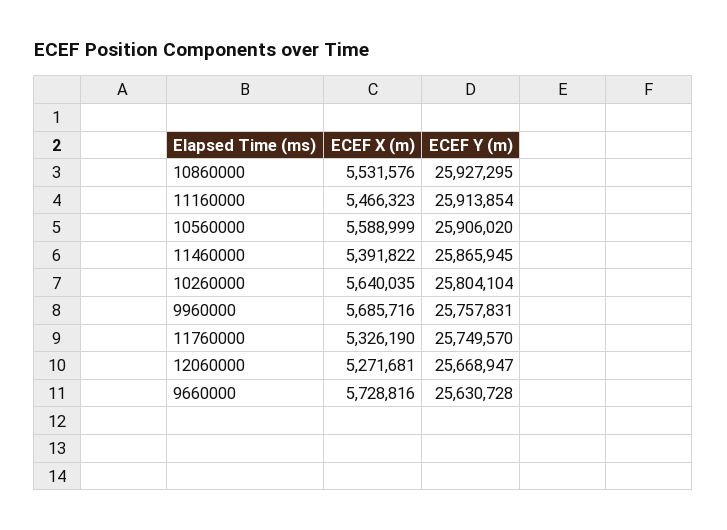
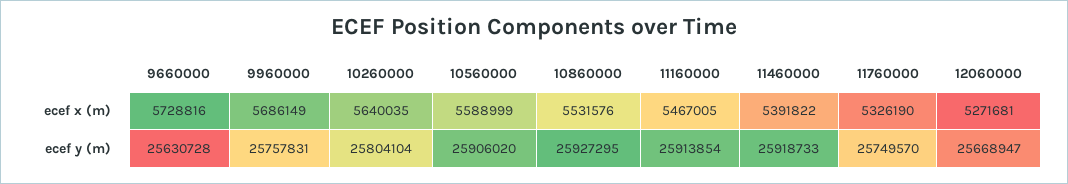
ECEF X (m), 11160000: 5466323 -> 5467005
ECEF Y (m), 11460000: 25865945 -> 25918733
ECEF X (m), 9960000: 5685716 -> 5686149

